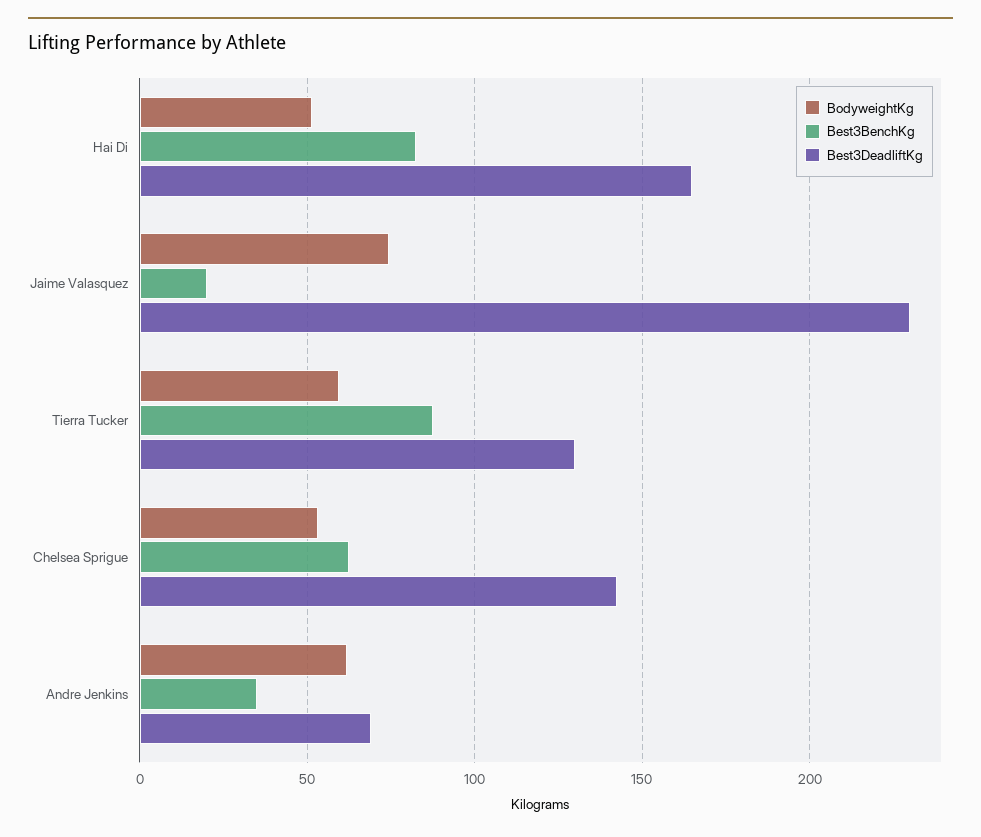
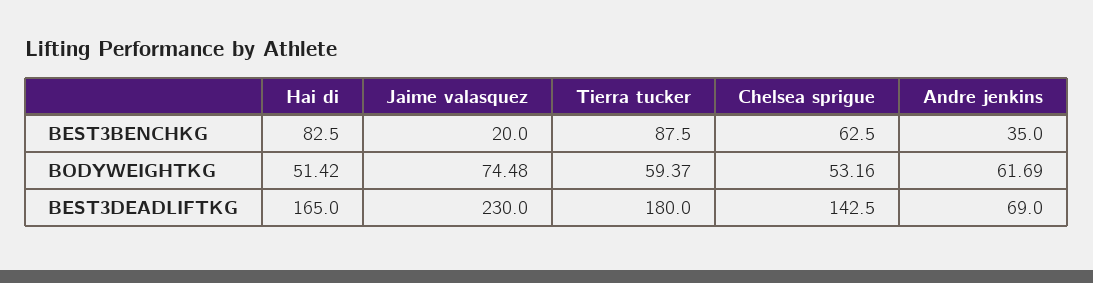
Best3DeadliftKg, Tierra Tucker: 130 -> 180

